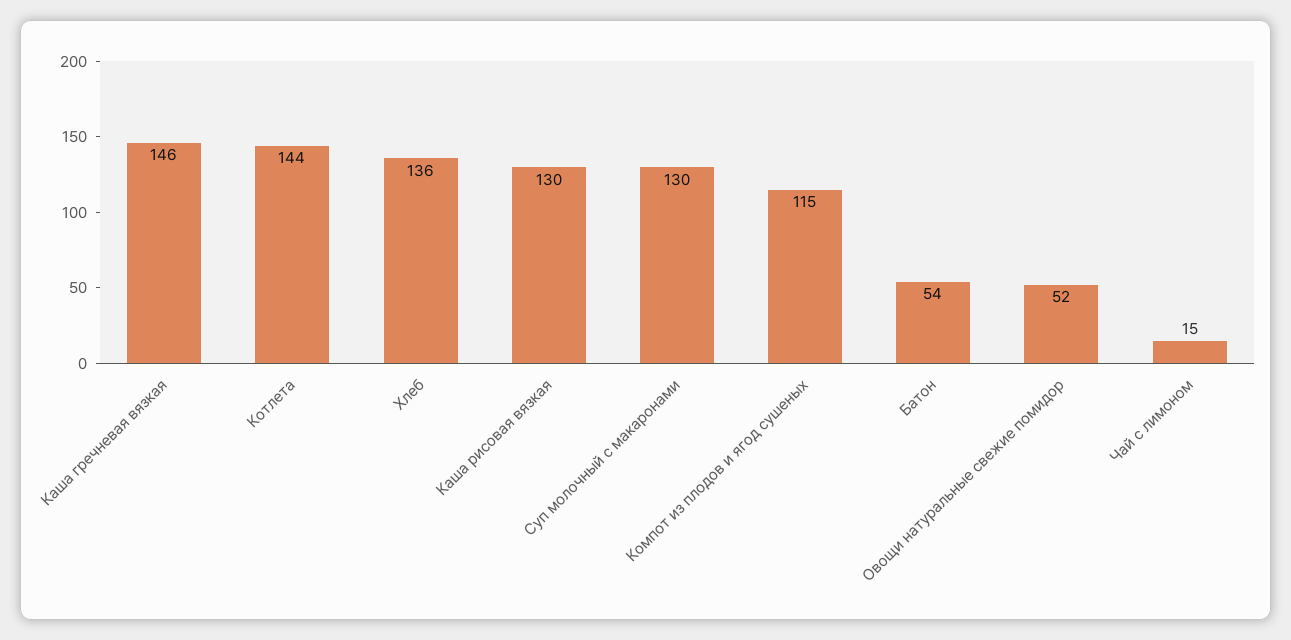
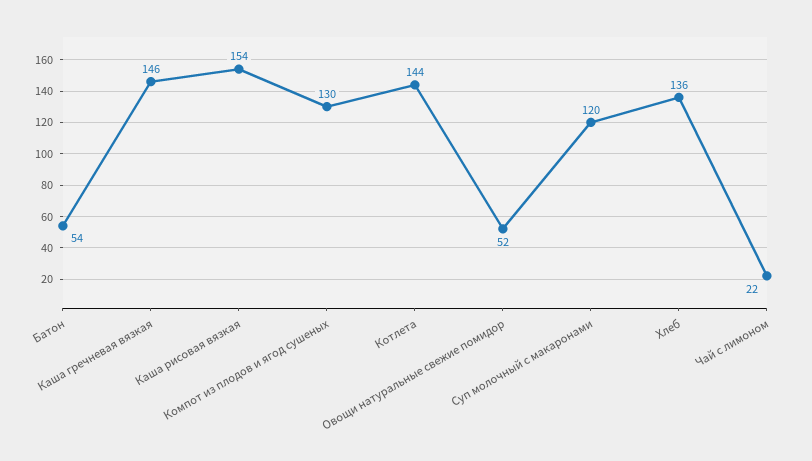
Каша рисовая вязкая: 130 -> 154
Суп молочный с макаронами: 130 -> 120
Компот из плодов и ягод сушеных: 115 -> 130
Чай с лимоном: 15 -> 22

